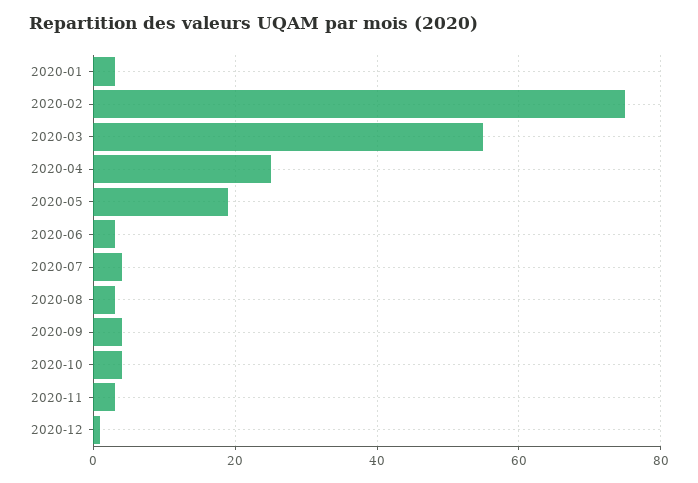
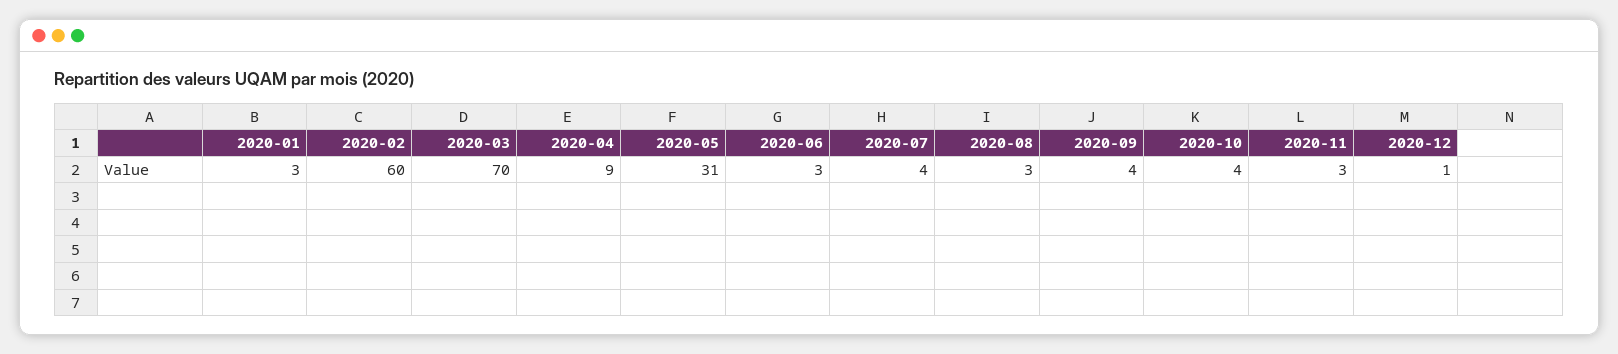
2020-02: 75 -> 60
2020-03: 55 -> 70
2020-04: 25 -> 9
2020-05: 20 -> 31

